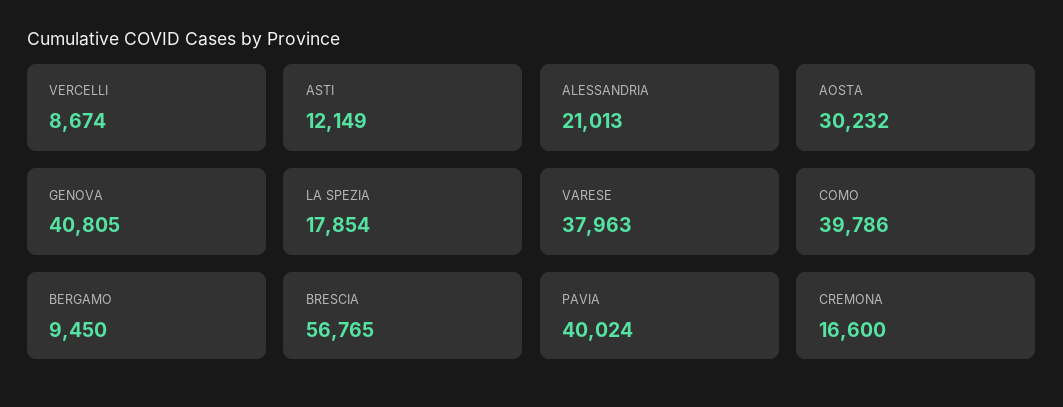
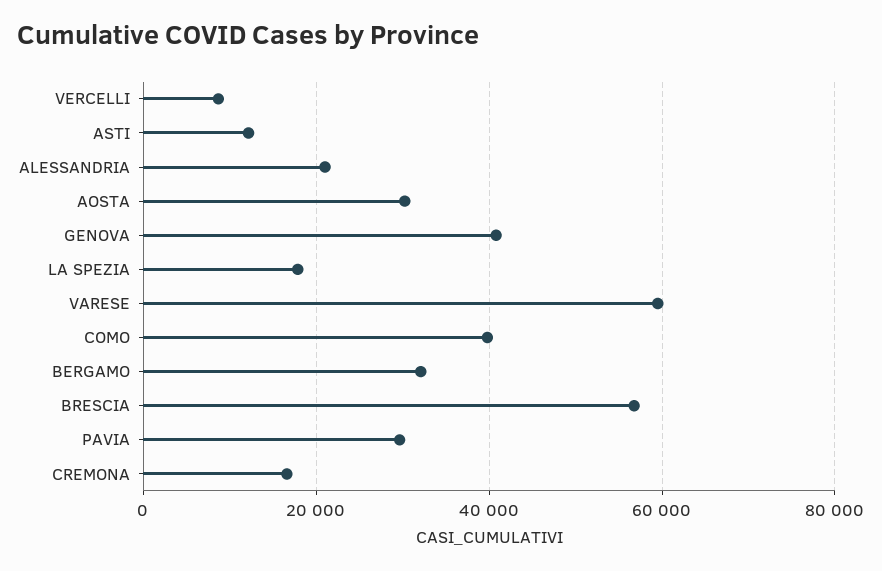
VARESE: 37963 -> 60000
BERGAMO: 9450 -> 32000
PAVIA: 40024 -> 30000

